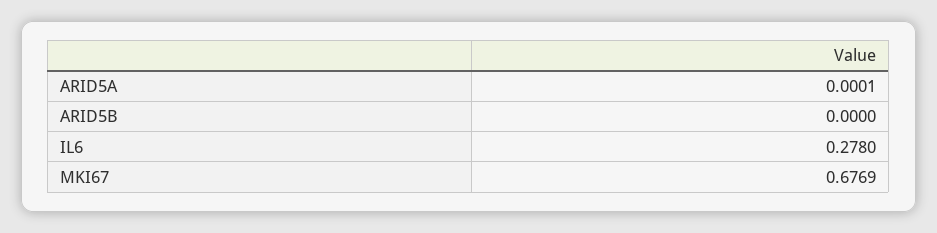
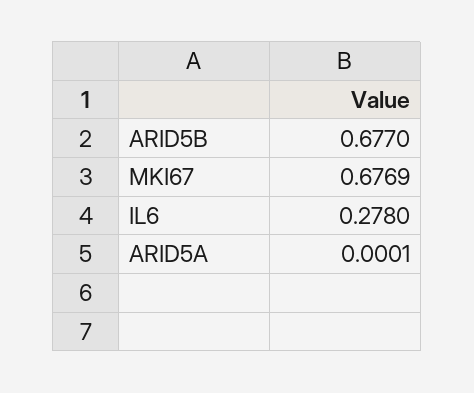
ARID5B: 0 -> 0.677

